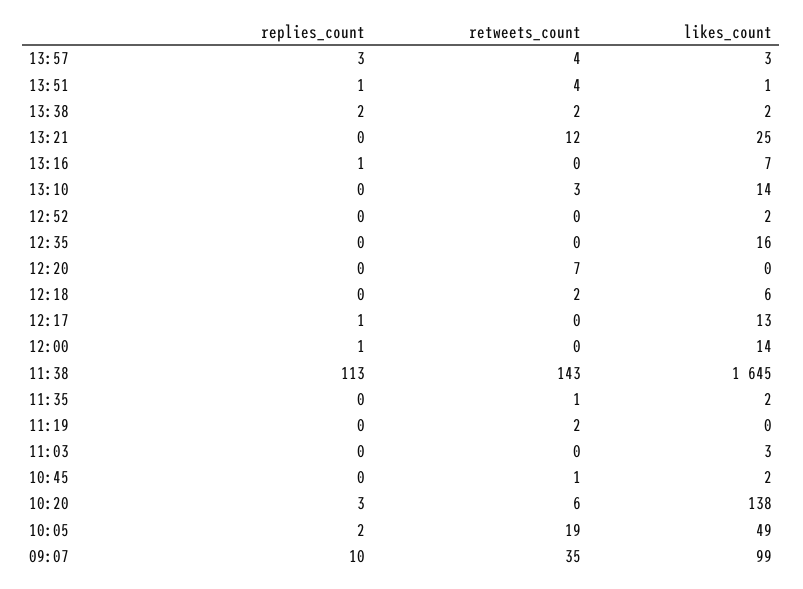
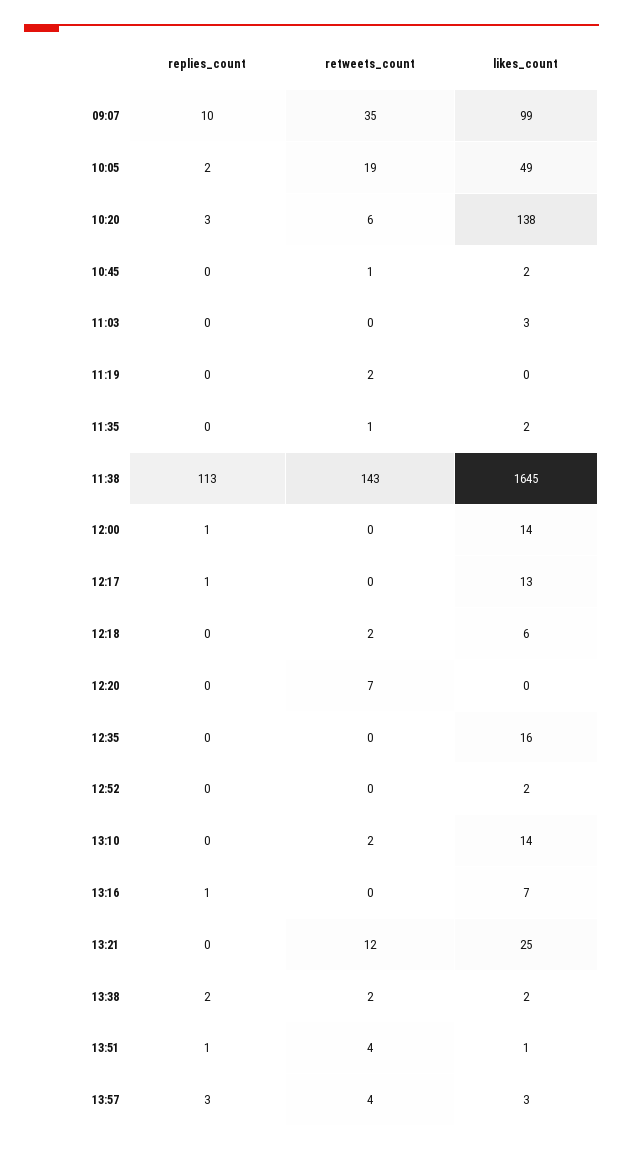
retweets_count, 13:10: 3 -> 2

